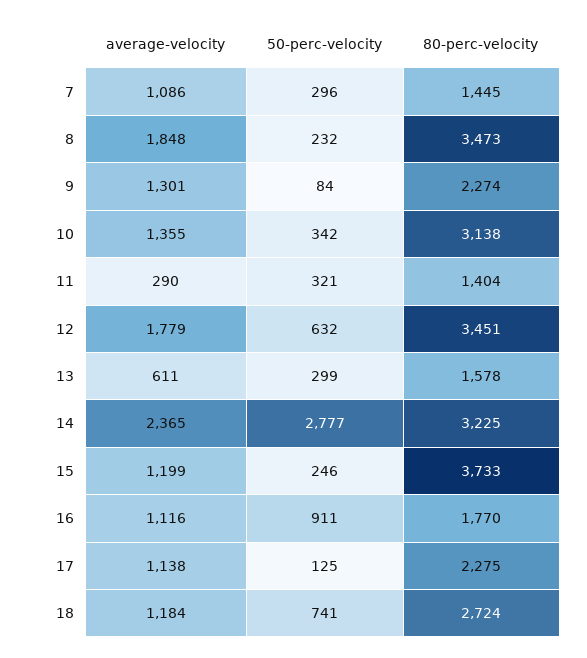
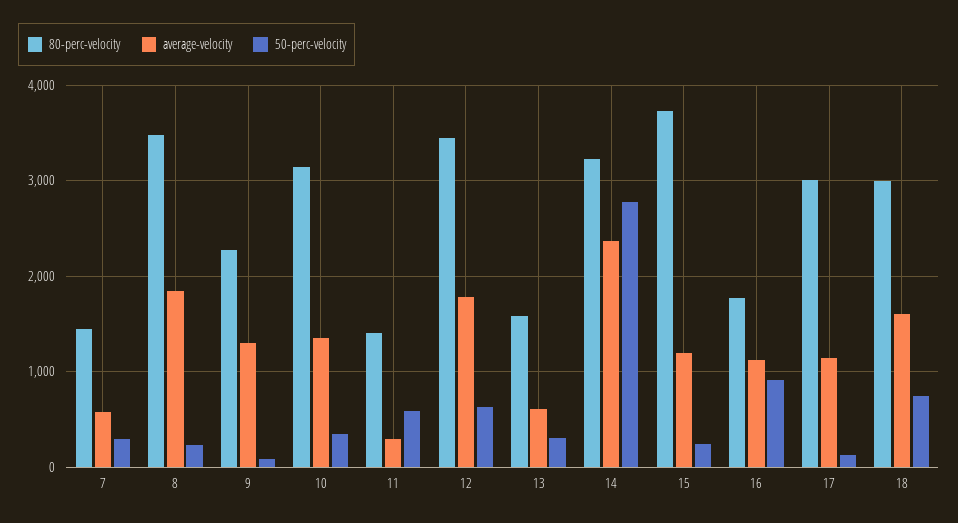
average-velocity, 7: 1086 -> 600
50-perc-velocity, 11: 321 -> 600
80-perc-velocity, 17: 2275 -> 3000
average-velocity, 18: 1184 -> 1600
80-perc-velocity, 18: 2724 -> 3000

